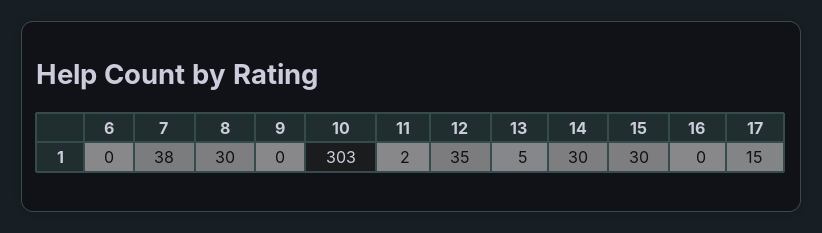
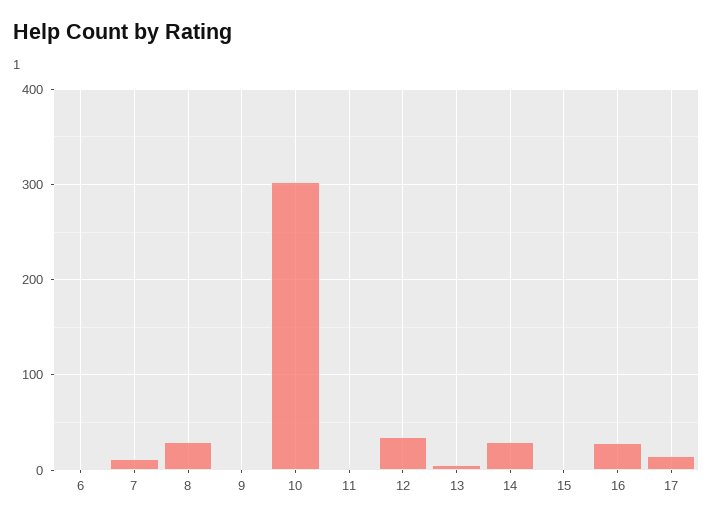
7: 38 -> 10
15: 30 -> 0
16: 0 -> 30

